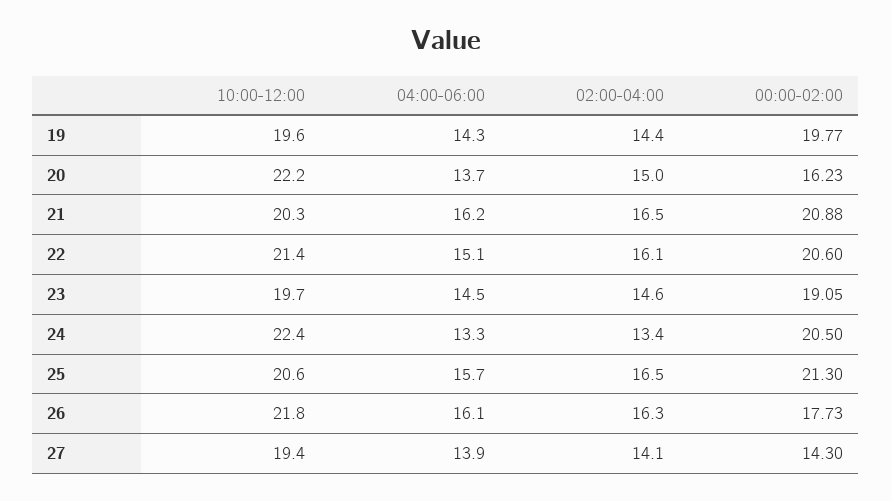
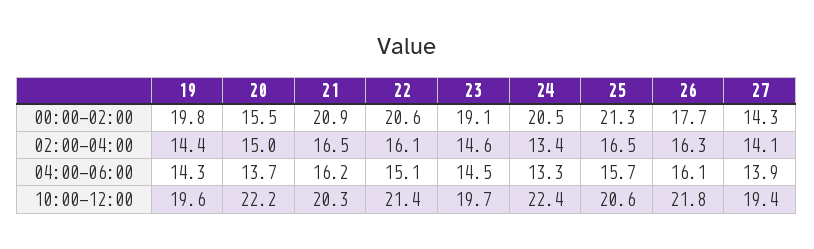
00:00-02:00, 20: 16.23 -> 15.5

